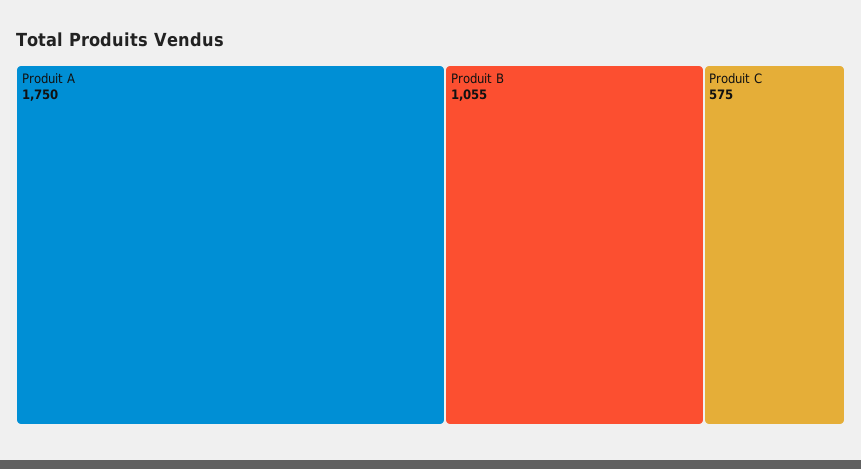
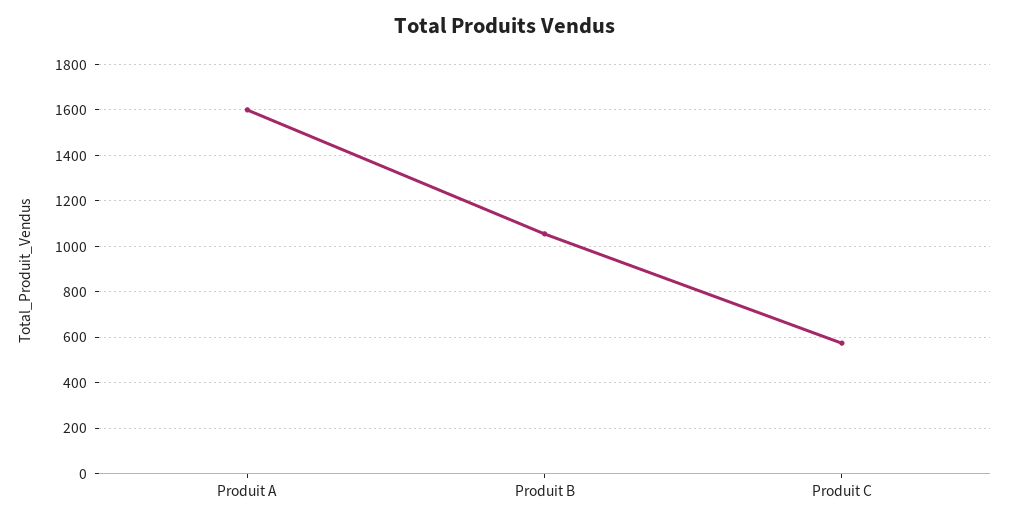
Produit A: 1750 -> 1600

